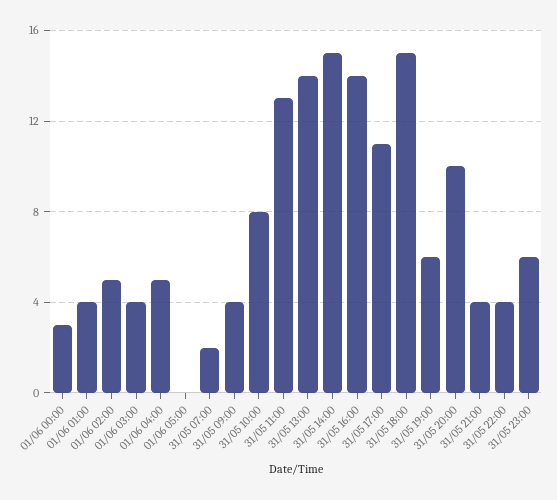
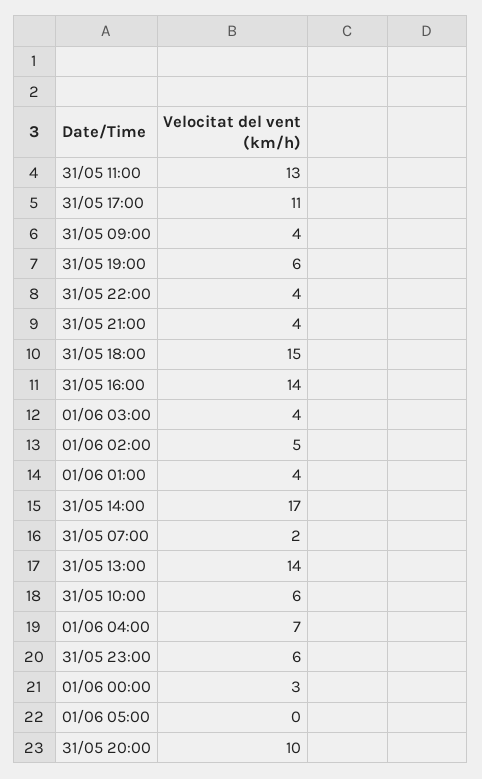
01/06 04:00: 5 -> 7
31/05 10:00: 8 -> 6
31/05 14:00: 15 -> 17

